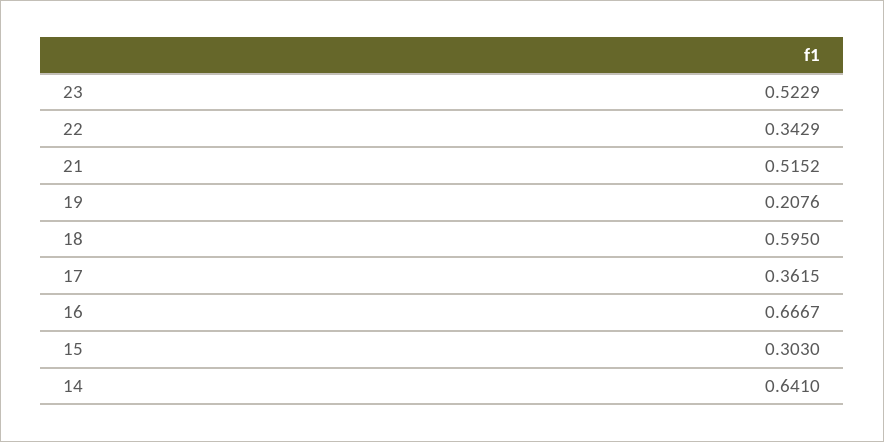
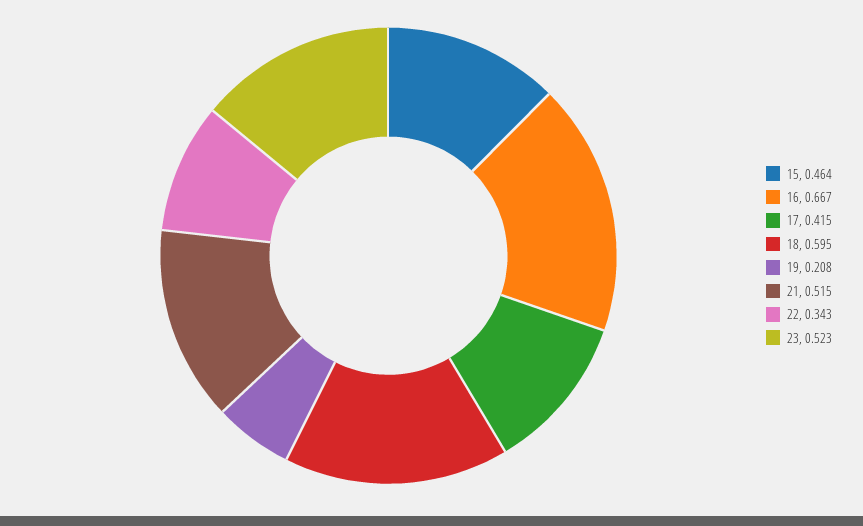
17: 0.3615 -> 0.415
15: 0.303 -> 0.464
14: 0.641 -> none

